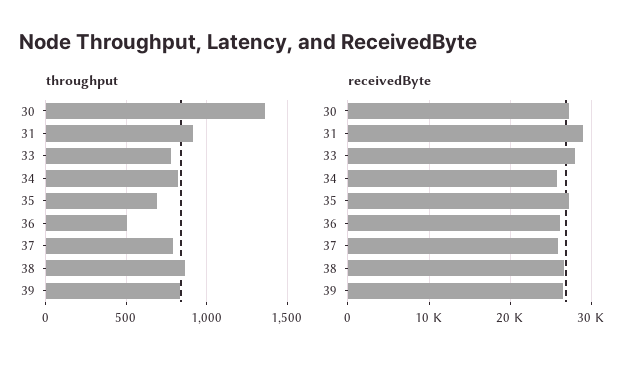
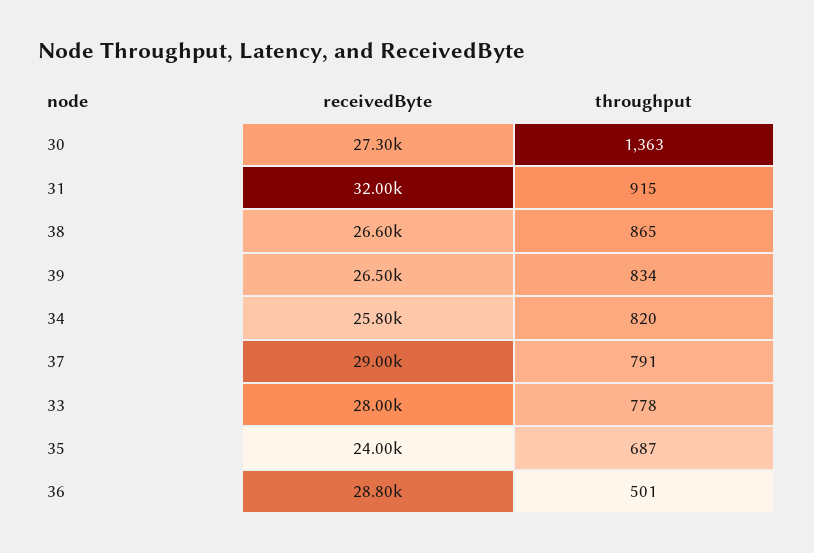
receivedByte, 31: 29000 -> 32000
receivedByte, 35: 27000 -> 24000
receivedByte, 36: 26000 -> 28800
receivedByte, 37: 26000 -> 29000

